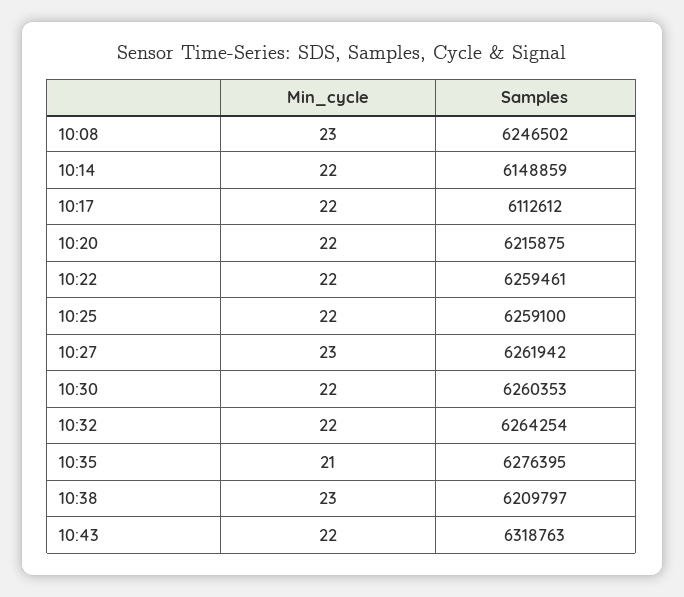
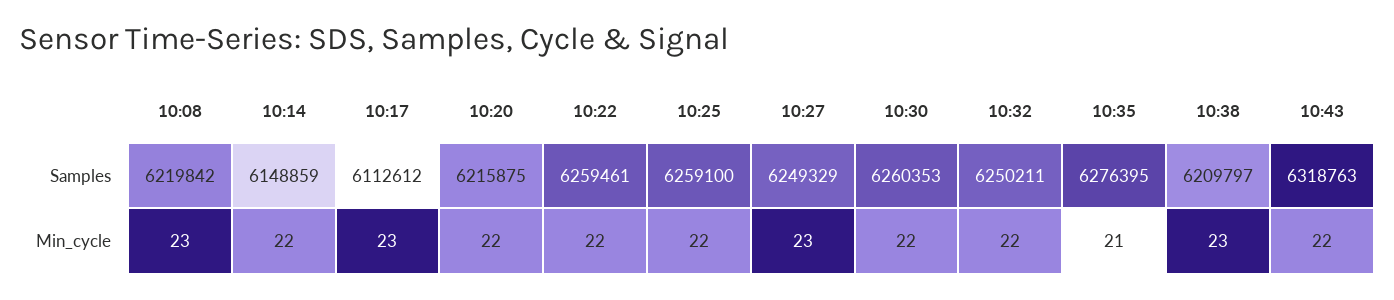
Samples, 10:08: 6246502 -> 6219842
Min_cycle, 10:17: 22 -> 23
Samples, 10:27: 6261942 -> 6249329
Samples, 10:32: 6264254 -> 6250211

